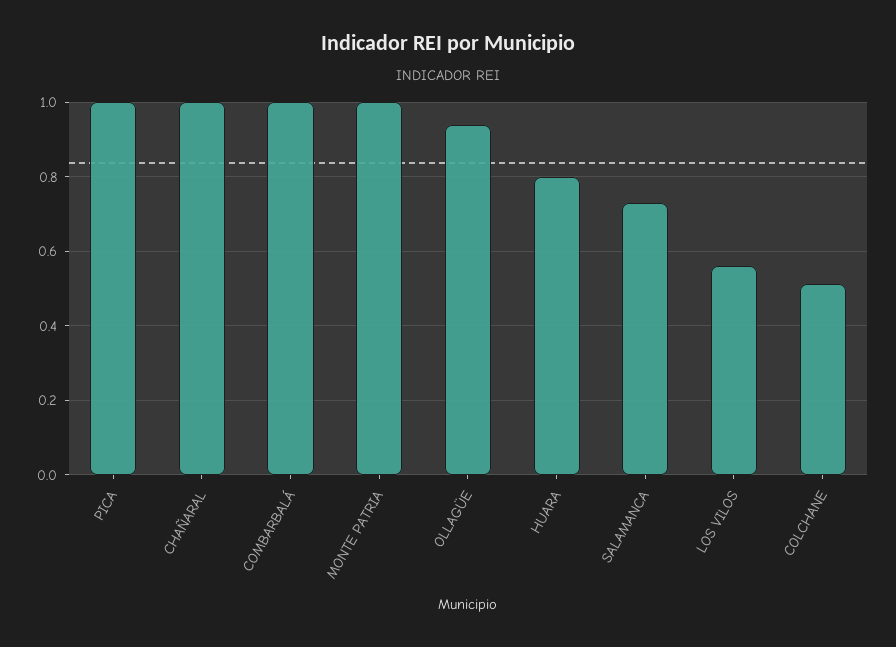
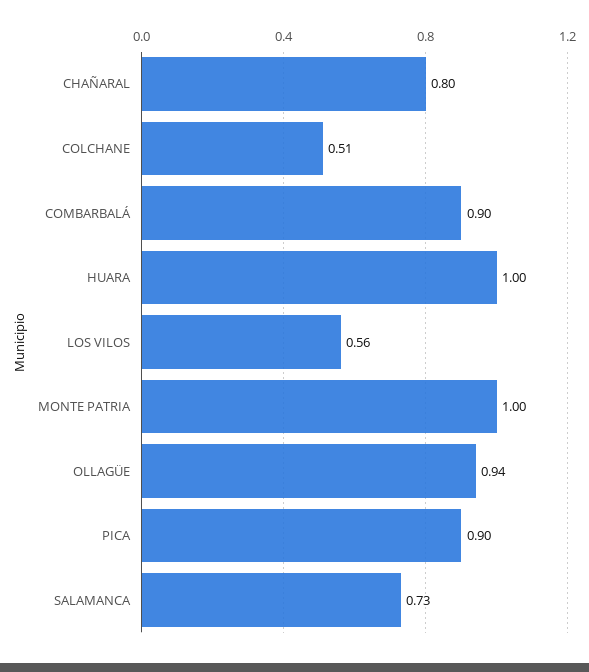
PICA: 1 -> 0.9
CHAÑARAL: 1 -> 0.8
COMBARBALÁ: 1 -> 0.9
HUARA: 0.8 -> 1

